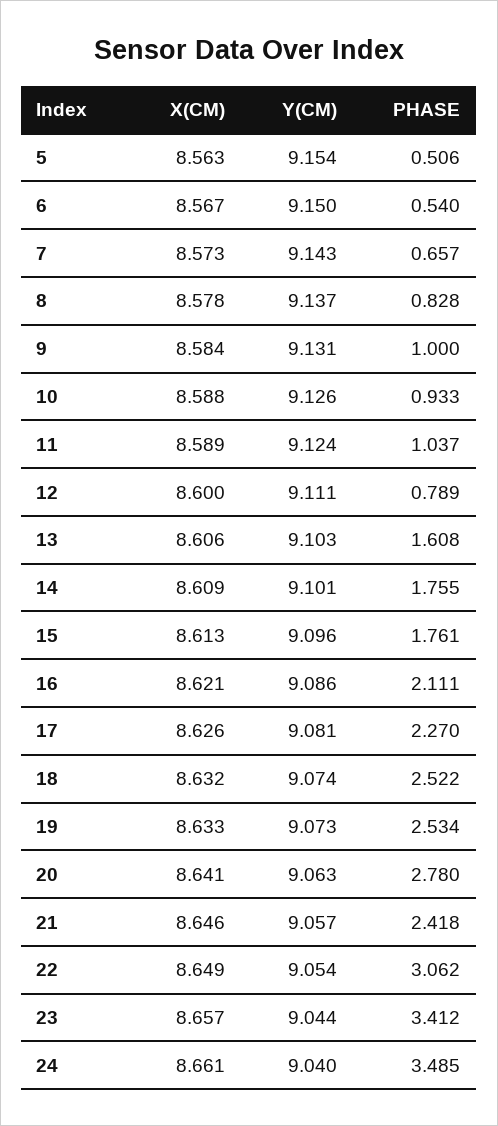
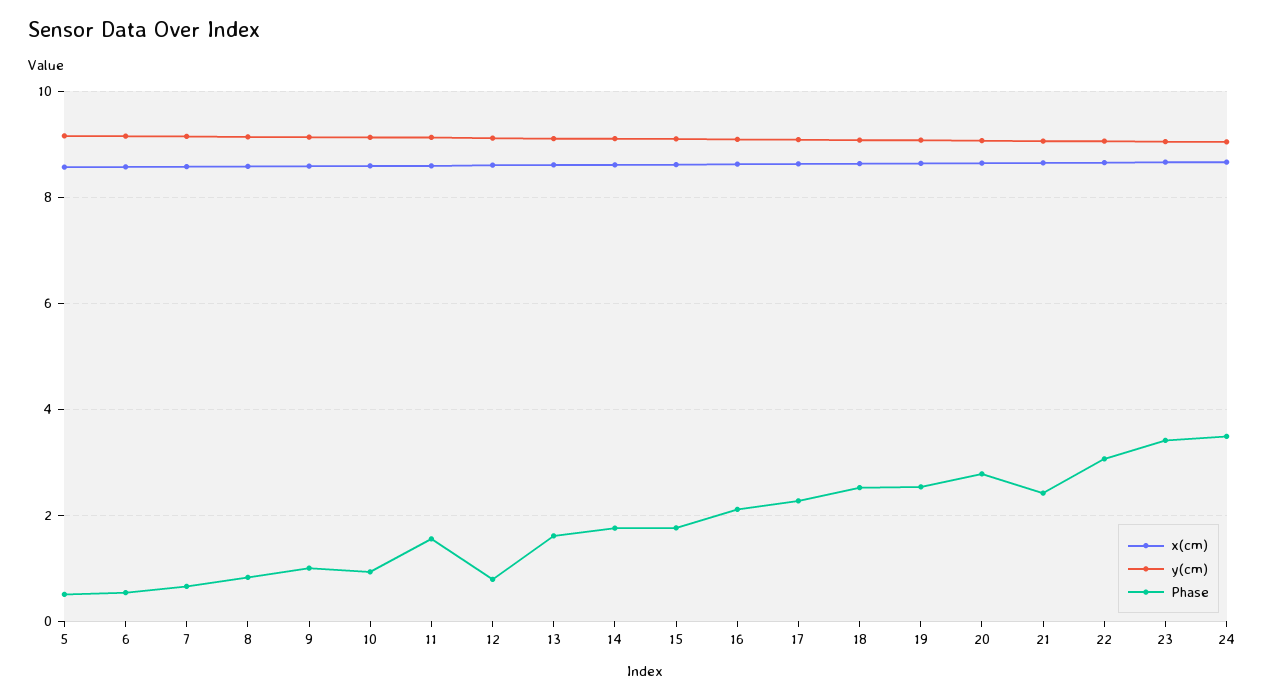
PHASE, 11: 1.037 -> 1.6

